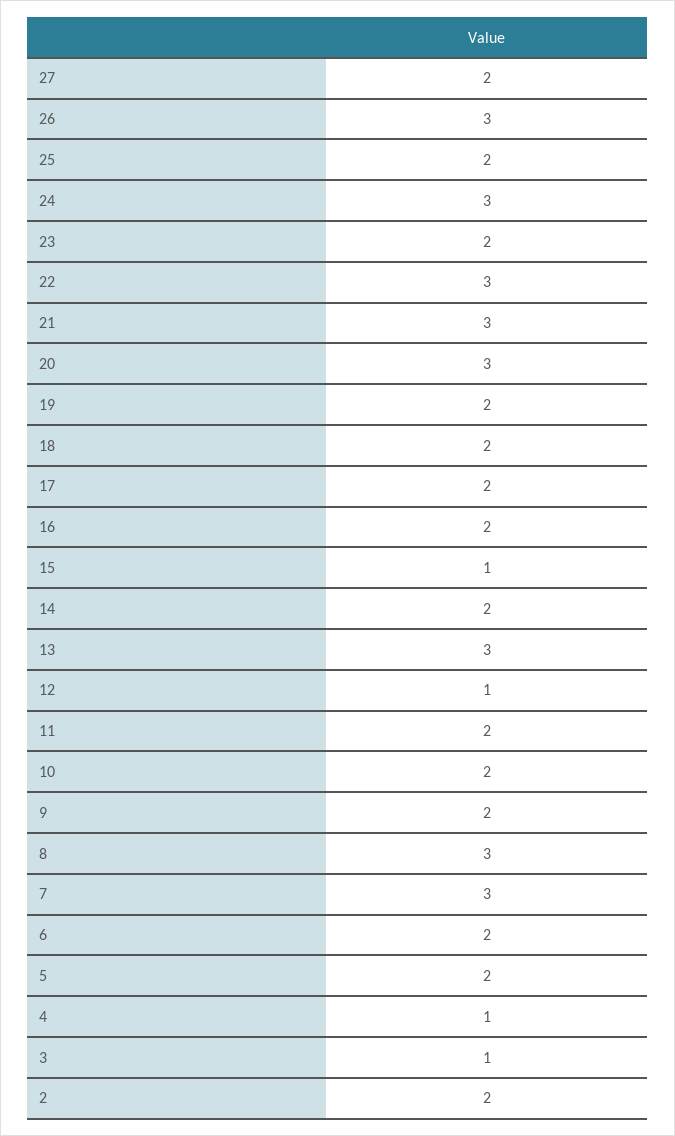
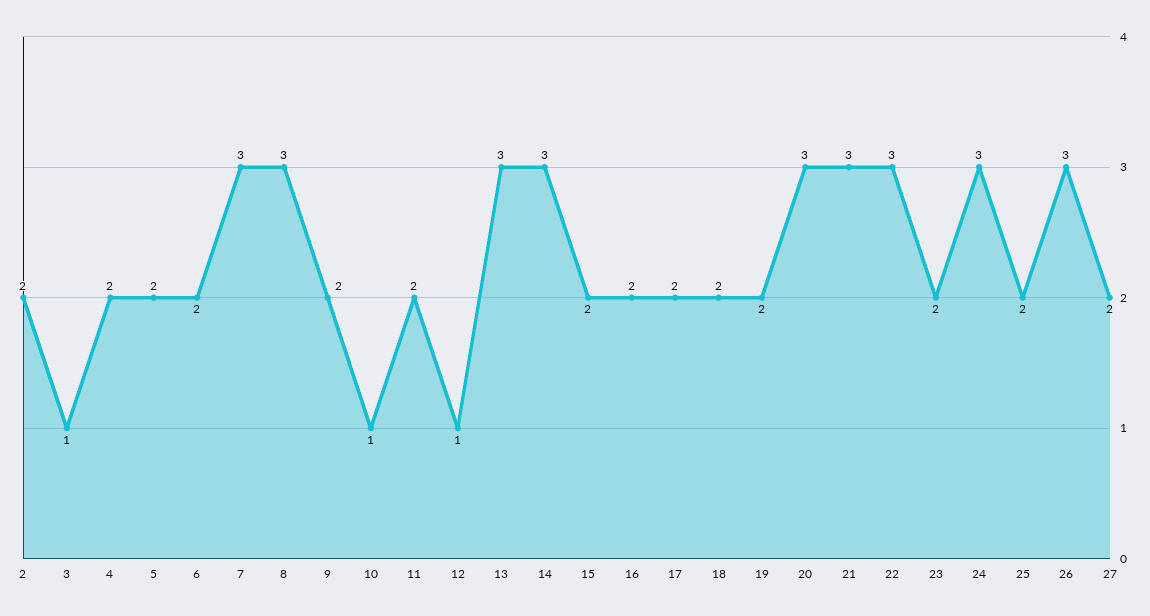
15: 1 -> 2
14: 2 -> 3
10: 2 -> 1
4: 1 -> 2

